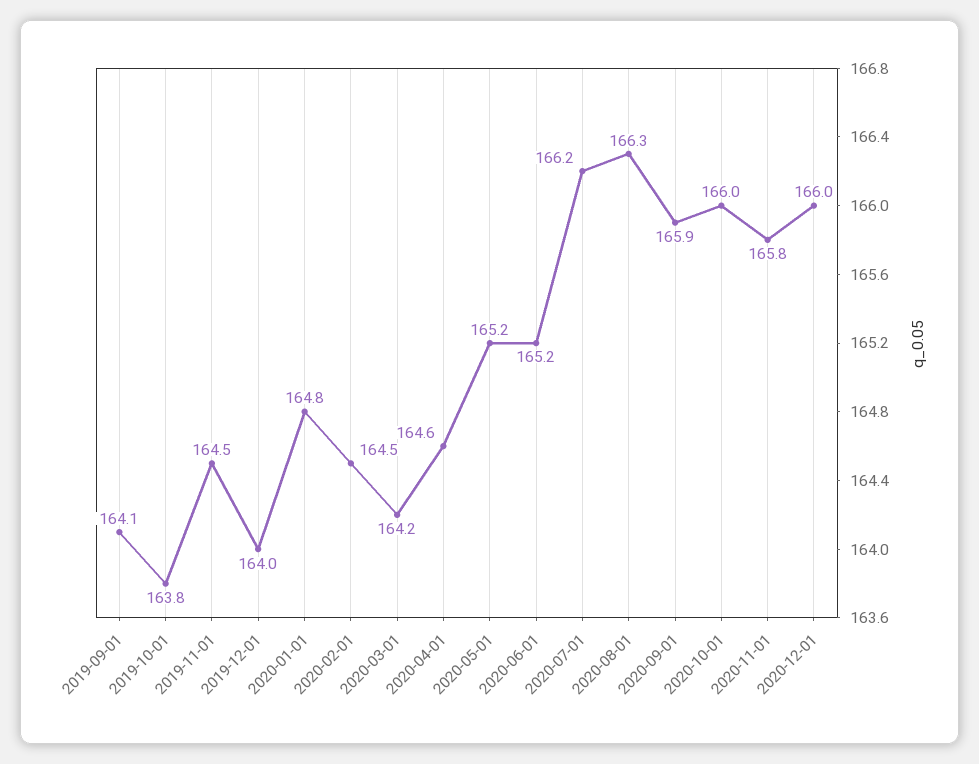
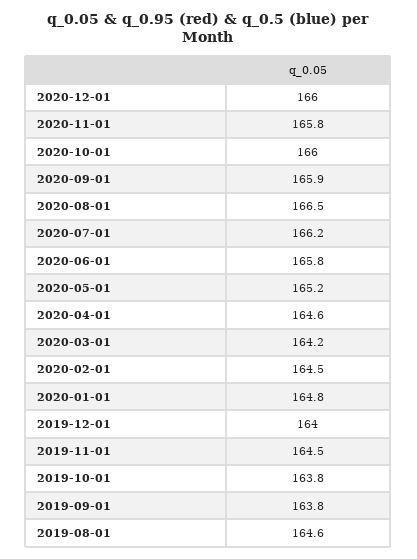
2019-09-01: 164.1 -> 163.8
2020-06-01: 165.2 -> 165.8
2020-08-01: 166.3 -> 166.5
2019-08-01: none -> 164.6

